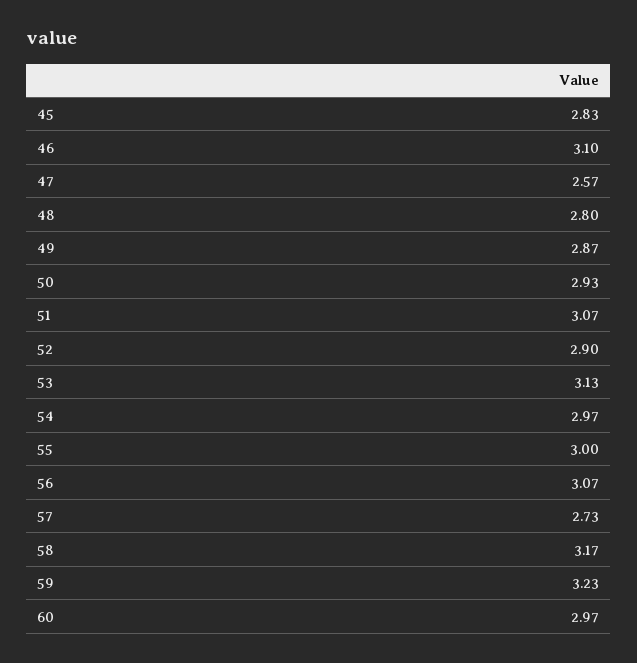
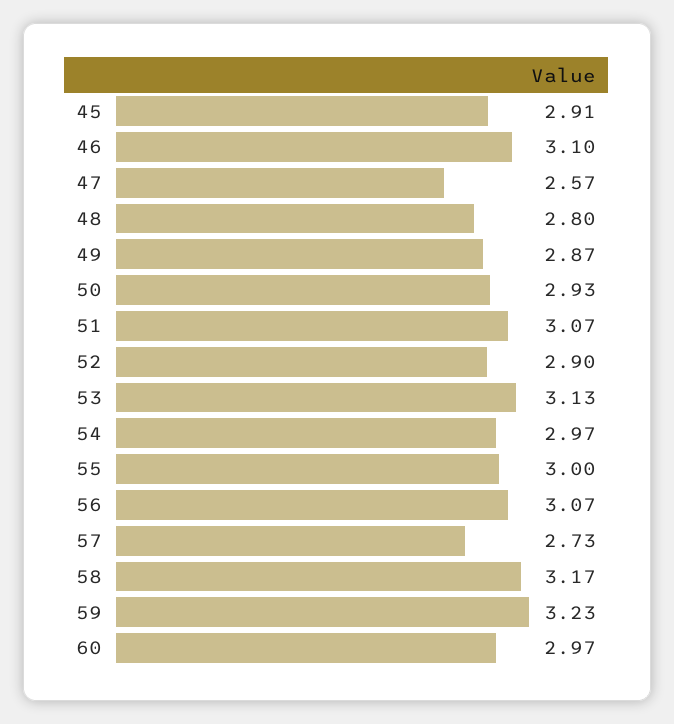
45: 2.83 -> 2.91

